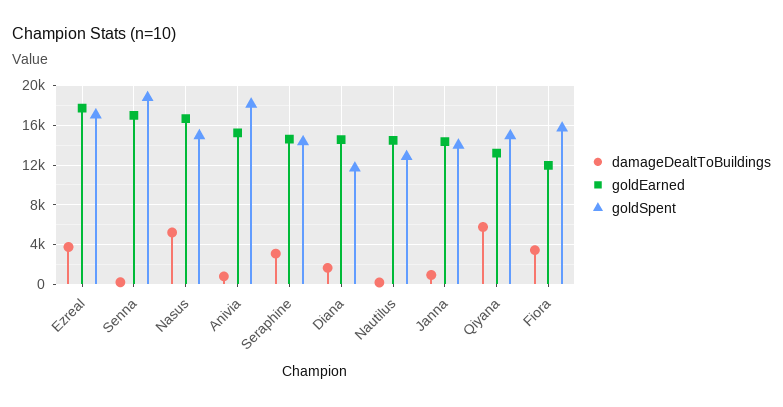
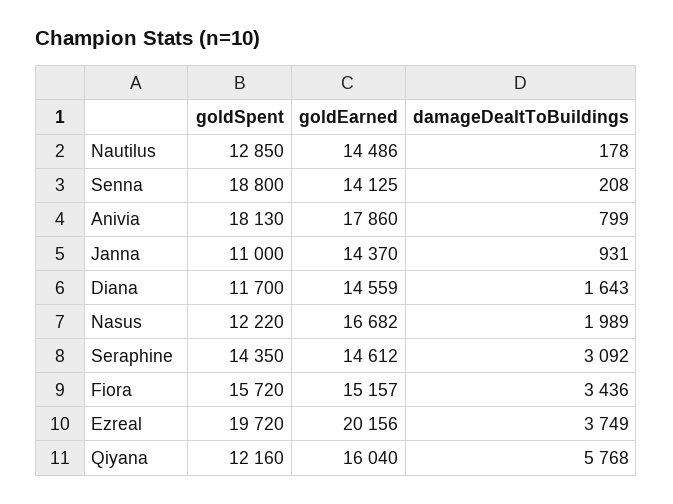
goldEarned, Ezreal: 18000 -> 20156
goldSpent, Ezreal: 17000 -> 19720
goldEarned, Senna: 17000 -> 14125
damageDealtToBuildings, Nasus: 5000 -> 1989
goldSpent, Nasus: 15000 -> 12220
goldEarned, Anivia: 15000 -> 17860
goldSpent, Janna: 14000 -> 11000
goldEarned, Qiyana: 13000 -> 16040
goldSpent, Qiyana: 15000 -> 12160
goldEarned, Fiora: 12000 -> 15157

